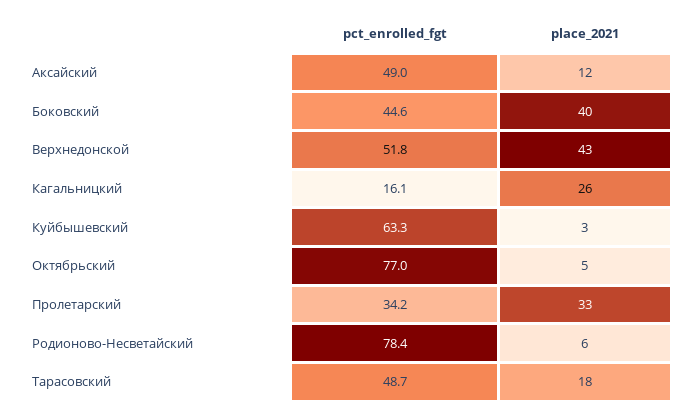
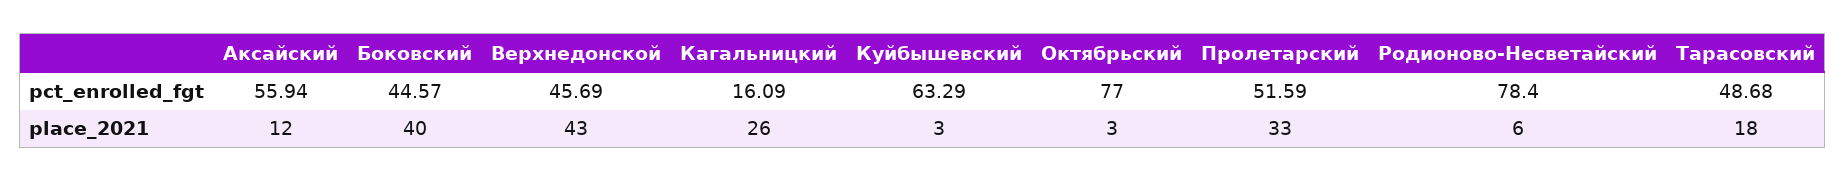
pct_enrolled_fgt, Аксайский: 49 -> 55.94
pct_enrolled_fgt, Верхнедонской: 51.8 -> 45.69
place_2021, Октябрьский: 5 -> 3
pct_enrolled_fgt, Пролетарский: 34.2 -> 51.59

